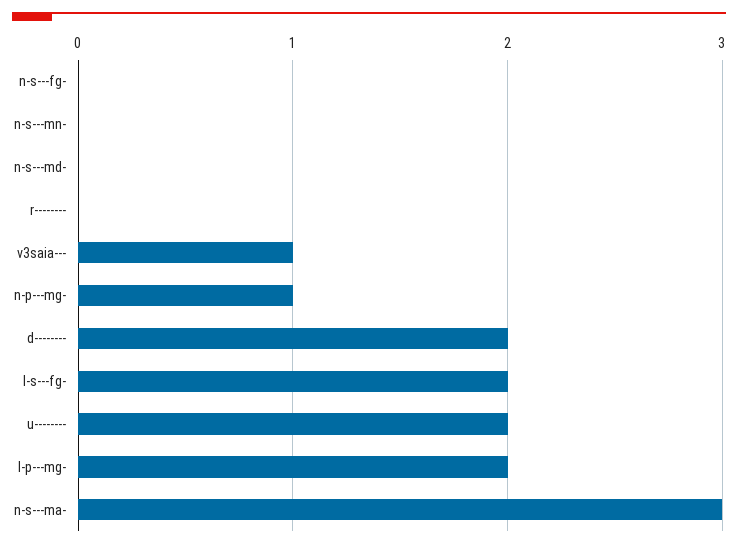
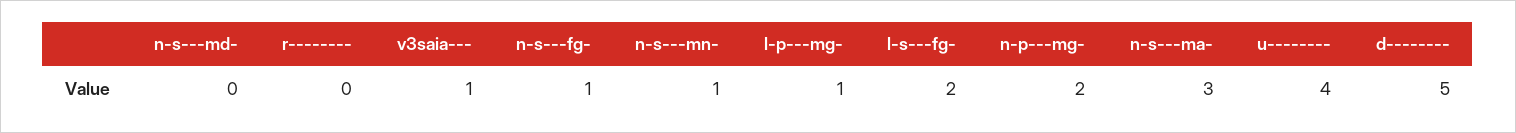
n-s---fg-: 0 -> 1
n-s---mn-: 0 -> 1
n-p---mg-: 1 -> 2
d--------: 2 -> 5
u--------: 2 -> 4
l-p---mg-: 2 -> 1

